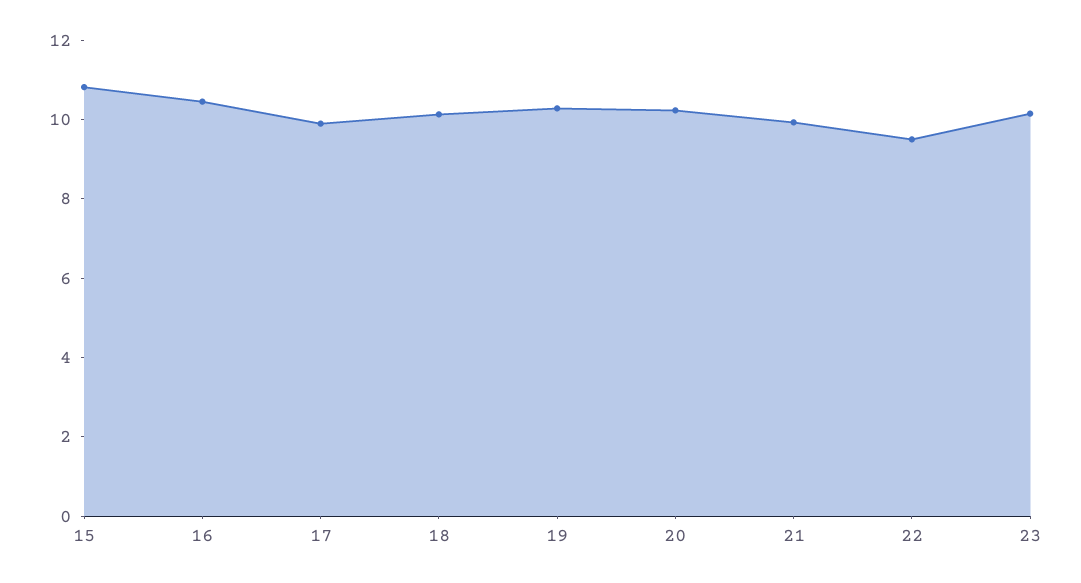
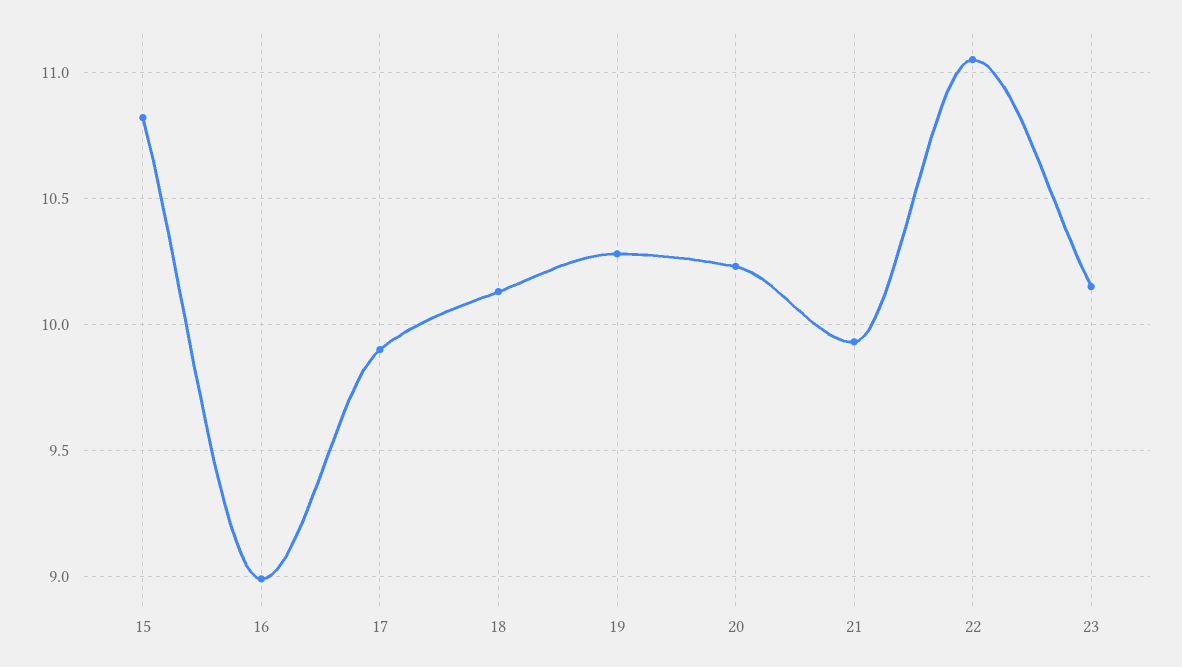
16: 10.5 -> 9
22: 9.5 -> 11.05

